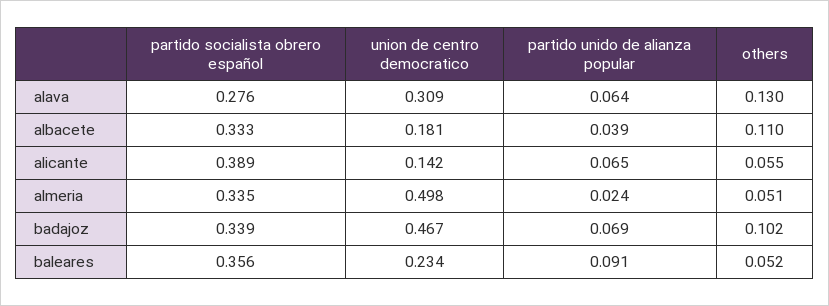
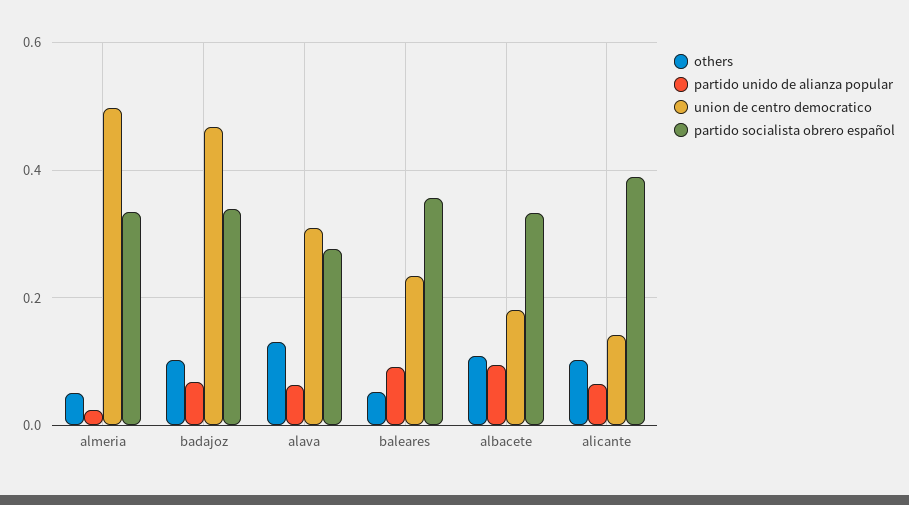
partido unido de alianza popular, albacete: 0.039 -> 0.1
others, alicante: 0.055 -> 0.1

